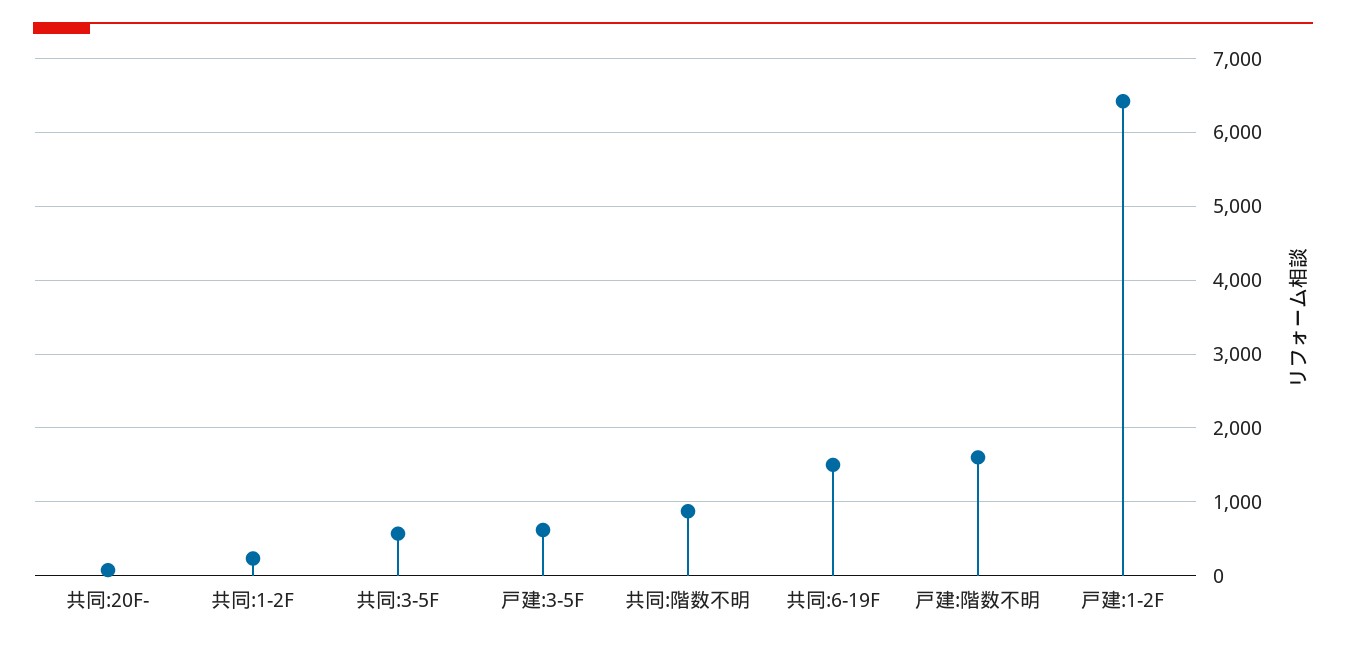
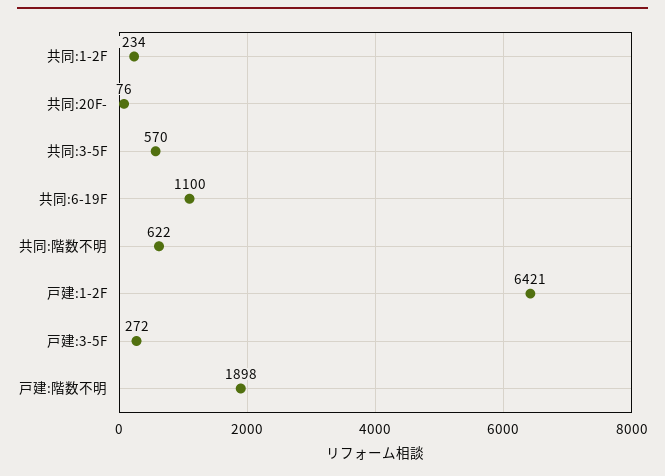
戸建:3-5F: 600 -> 272
共同:階数不明: 900 -> 622
共同:6-19F: 1500 -> 1100
戸建:階数不明: 1600 -> 1898

